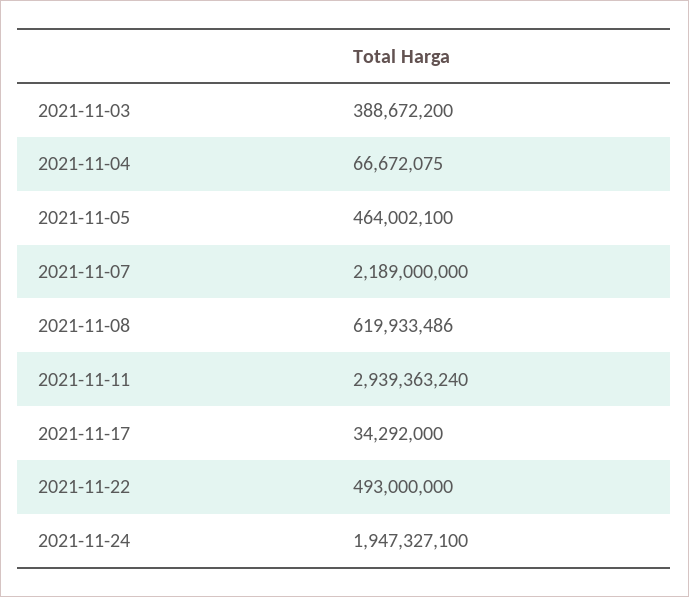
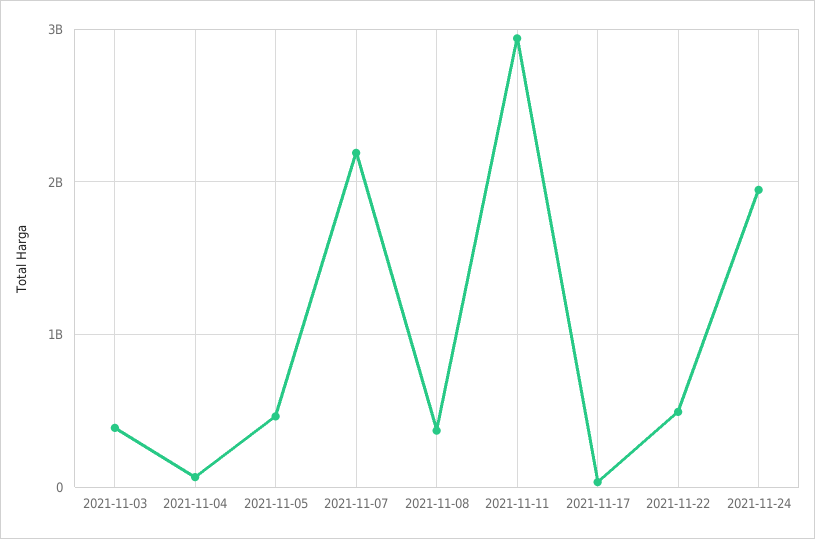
2021-11-08: 619933486 -> 400000000

